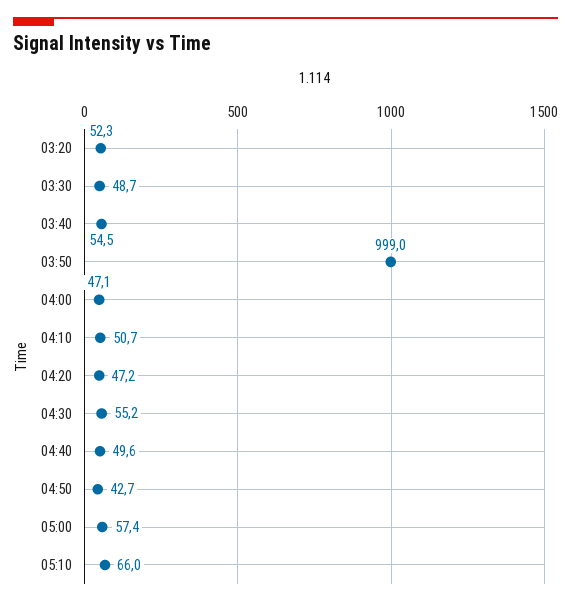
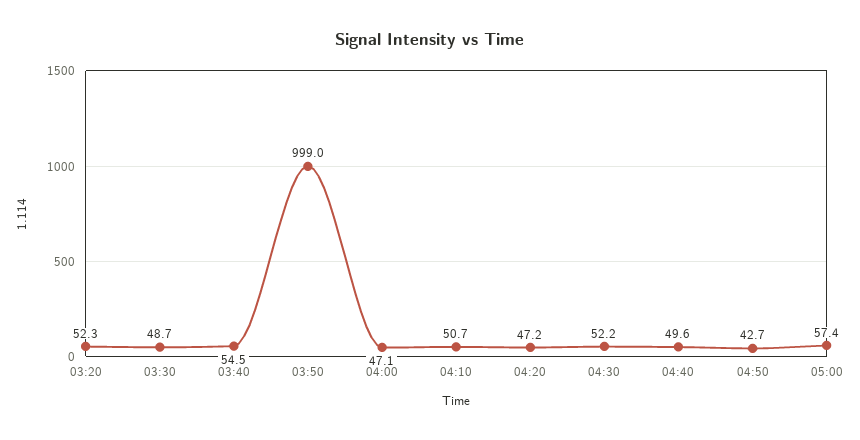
04:30: 55.2 -> 52.2
05:10: 66 -> none

